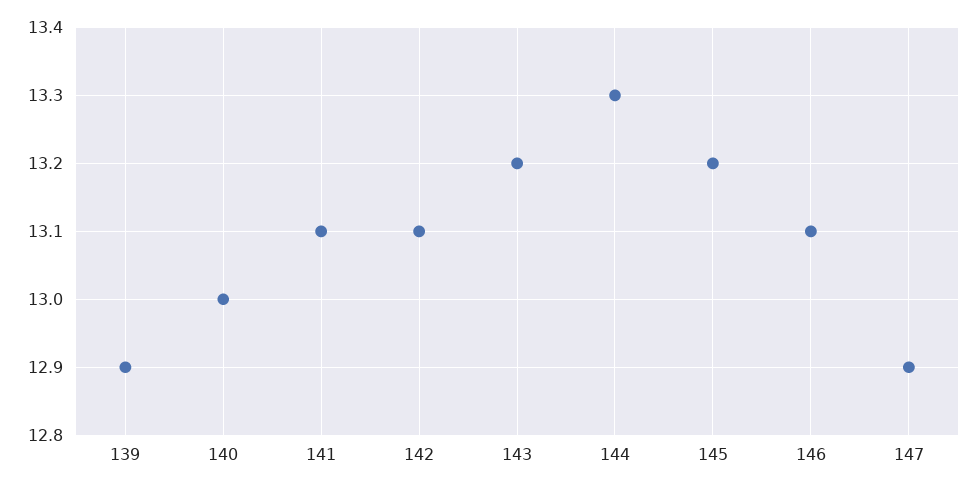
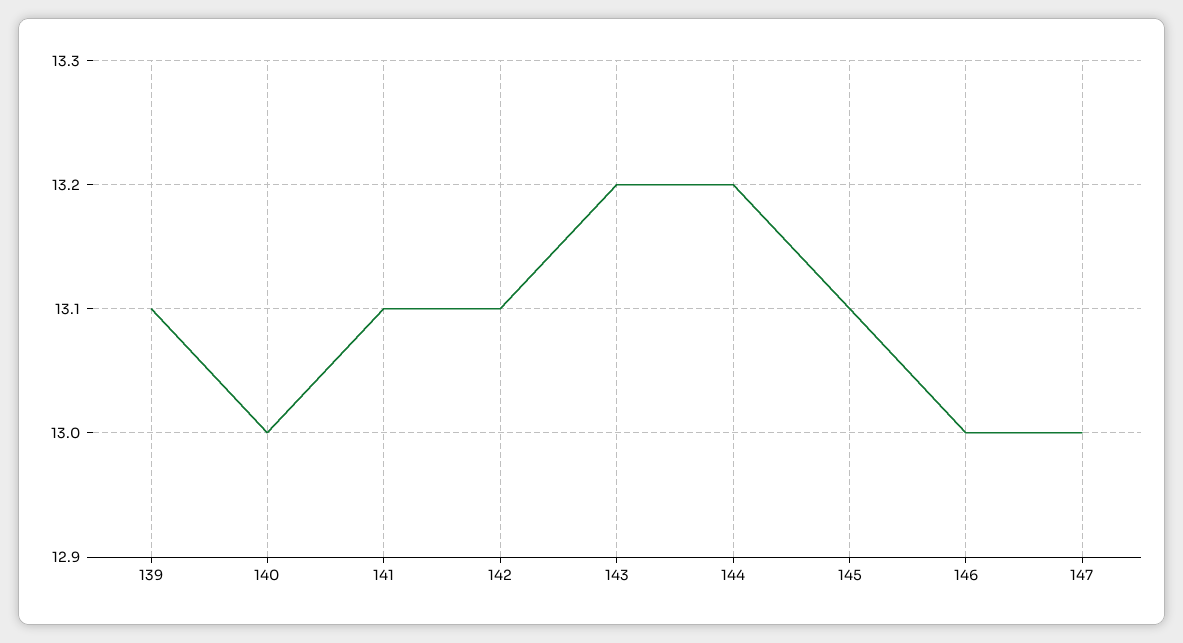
139: 12.9 -> 13.1
144: 13.3 -> 13.2
145: 13.2 -> 13.1
146: 13.1 -> 13
147: 12.9 -> 13

